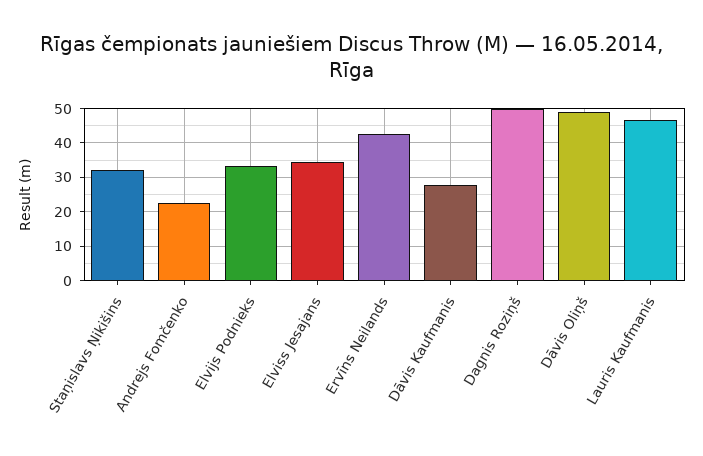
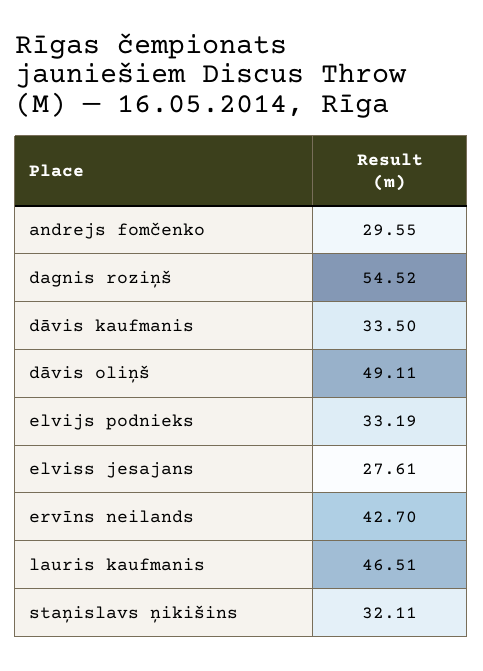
Andrejs Fomčenko: 22 -> 29.55
Elviss Jesajans: 34 -> 27.61
Dāvis Kaufmanis: 28 -> 33.5
Dagnis Roziņš: 50 -> 54.52

